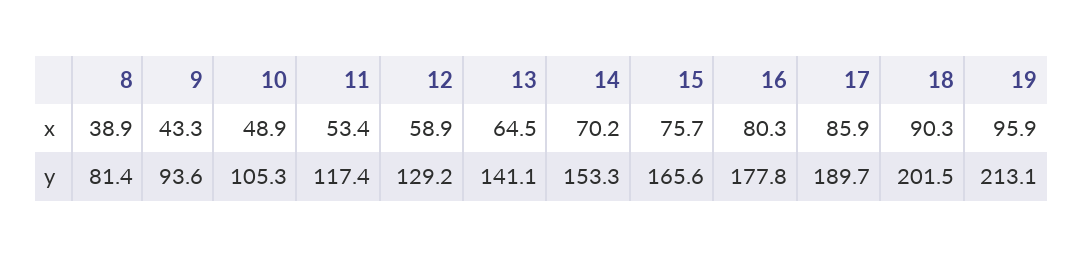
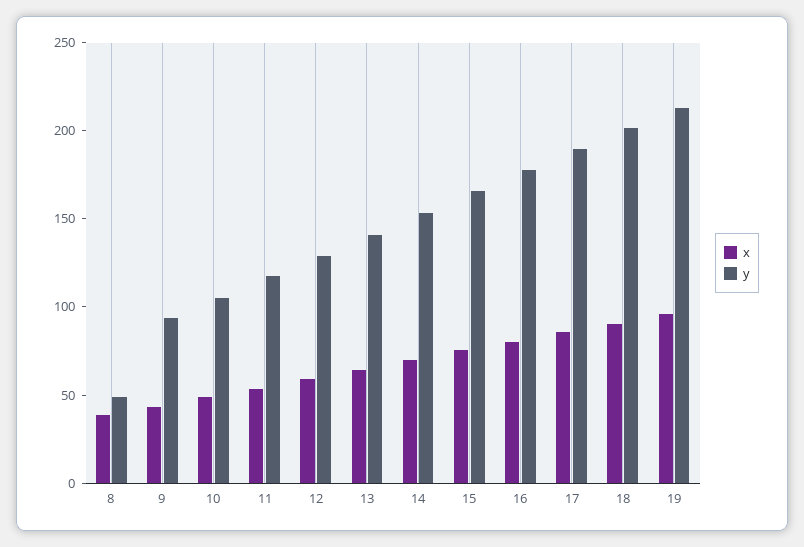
y, 8: 81.4 -> 50

